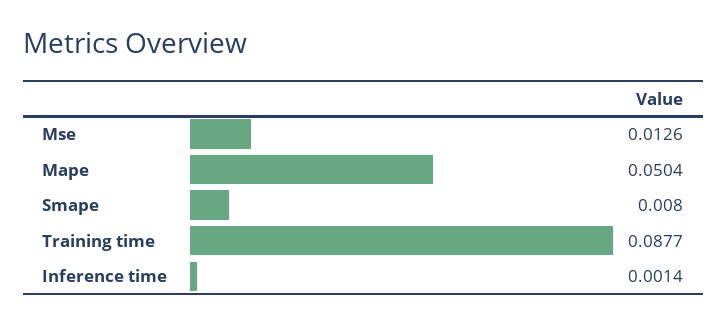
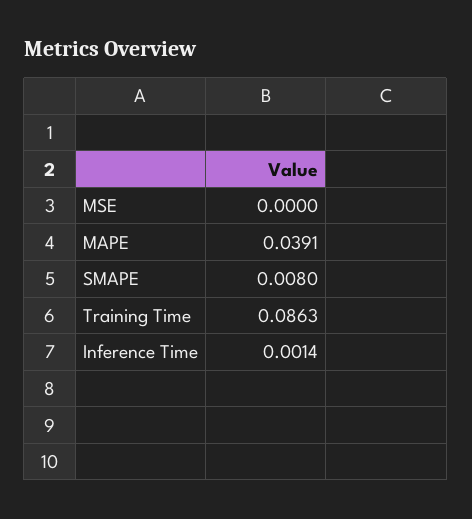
Mse: 0.0126 -> 0
Mape: 0.0504 -> 0.0391
Training time: 0.0877 -> 0.0863

